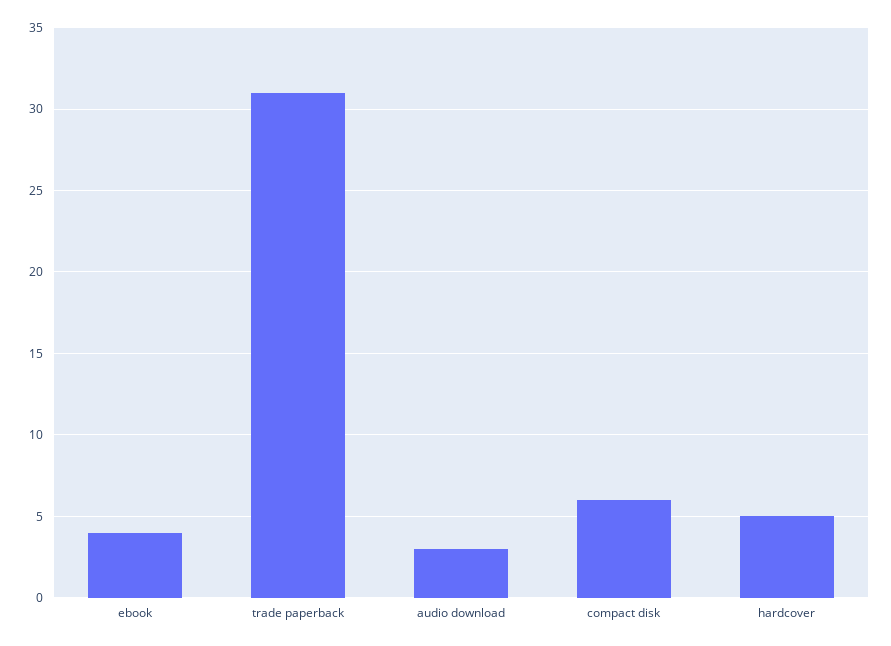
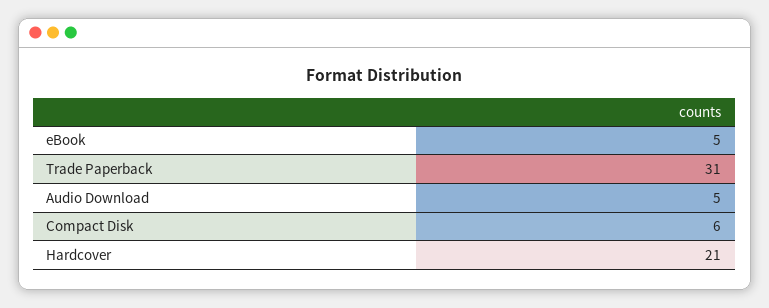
ebook: 4 -> 5
audio download: 3 -> 5
hardcover: 5 -> 21

